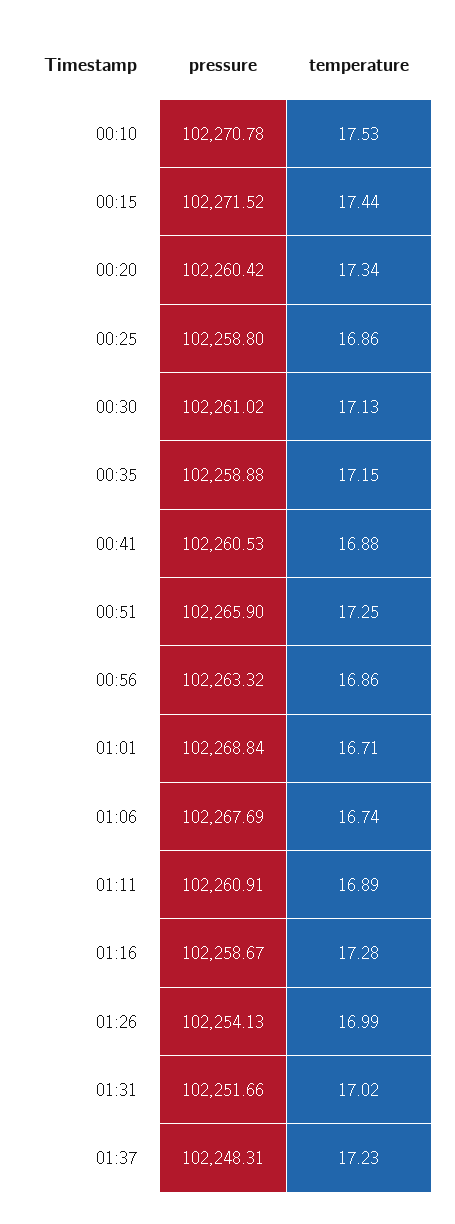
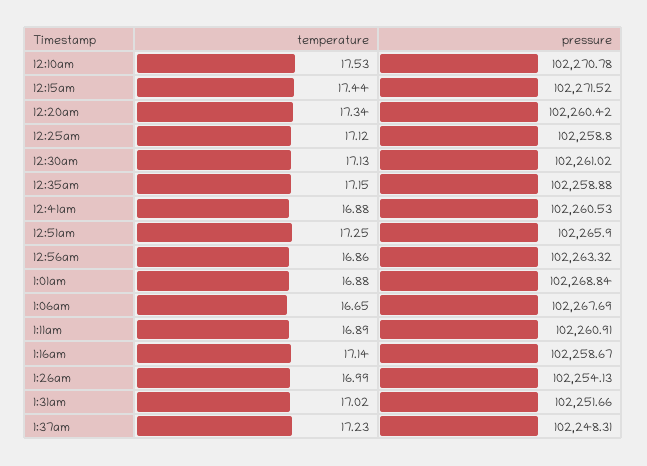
temperature, 00:25: 16.86 -> 17.12
temperature, 01:01: 16.71 -> 16.88
temperature, 01:06: 16.74 -> 16.65
temperature, 01:16: 17.28 -> 17.14

